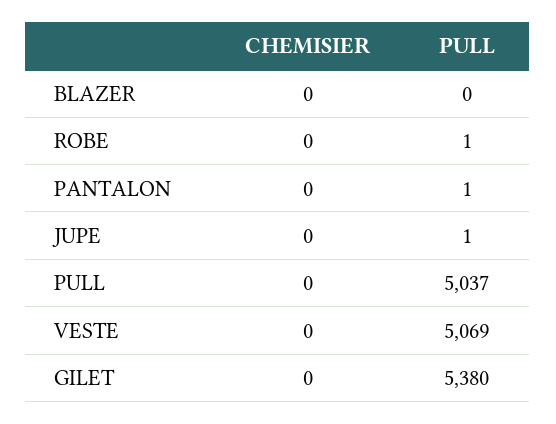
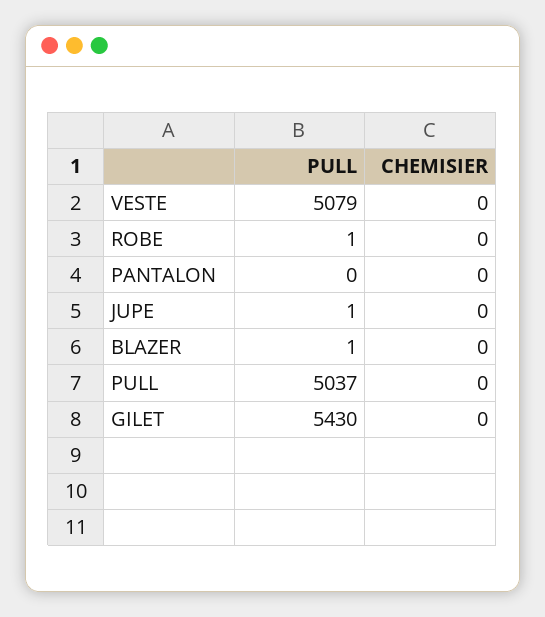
PULL, BLAZER: 0 -> 1
PULL, PANTALON: 1 -> 0
PULL, VESTE: 5069 -> 5079
PULL, GILET: 5380 -> 5430

